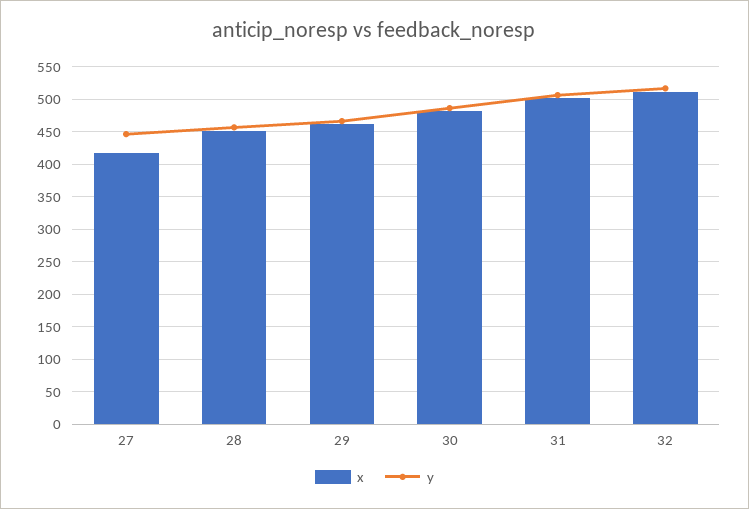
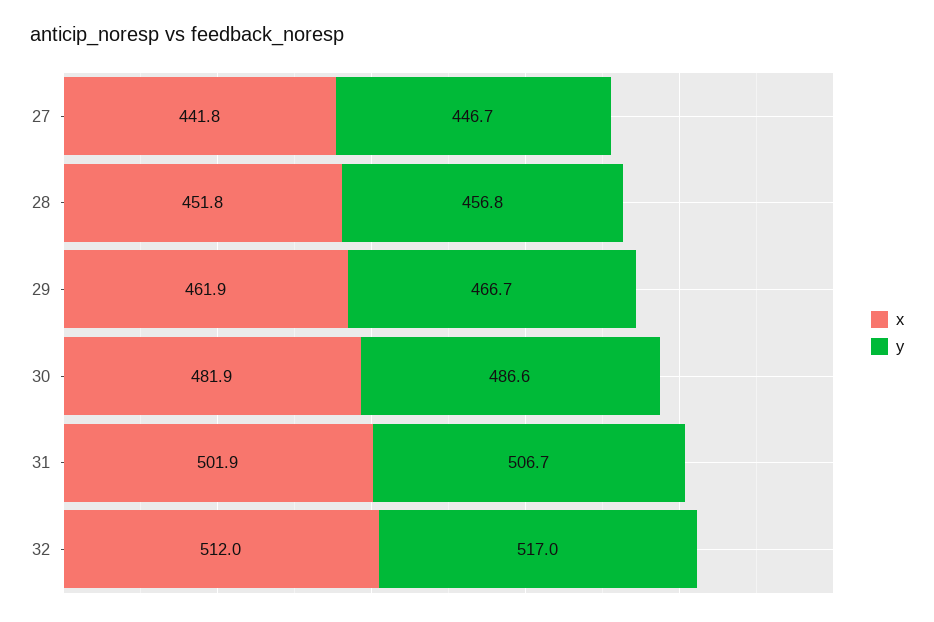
x, 27: 420 -> 441.8

